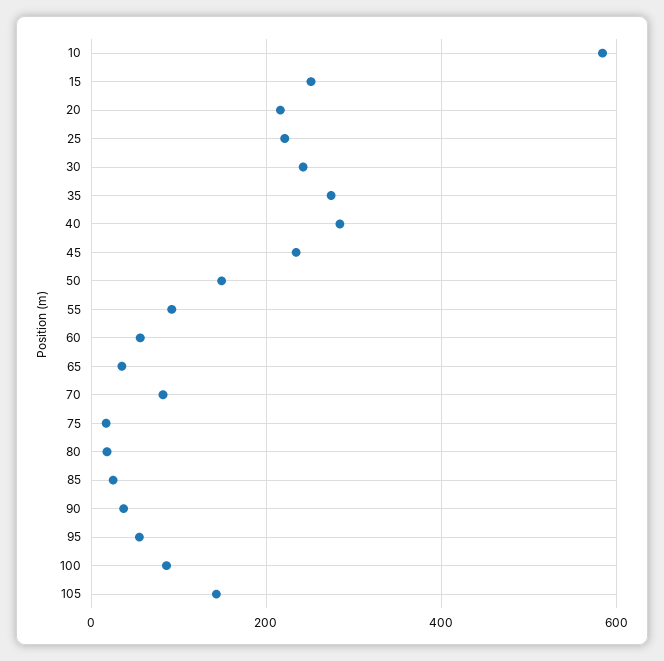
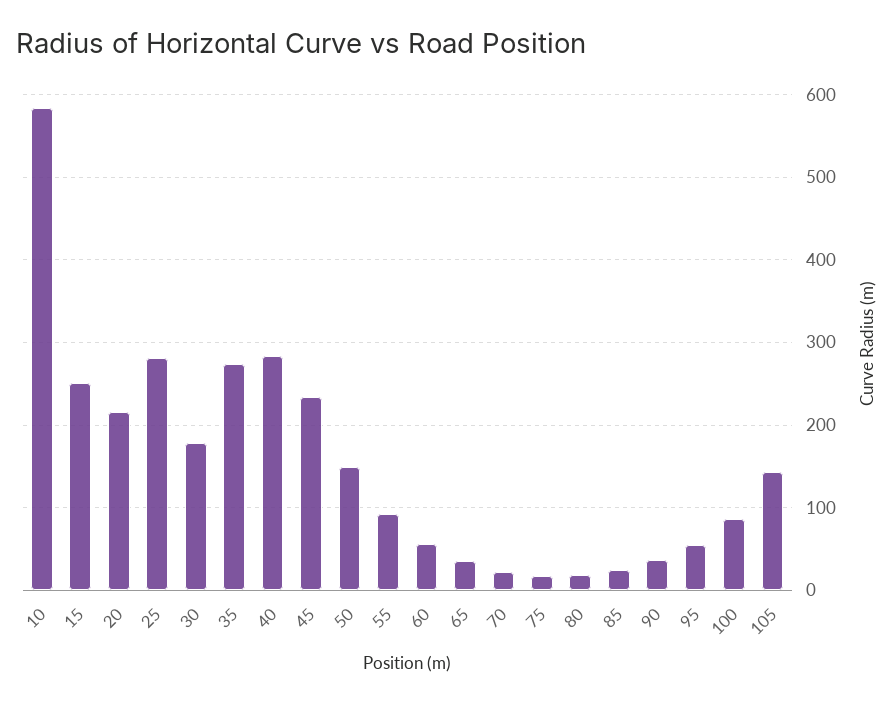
25: 220 -> 280
30: 240 -> 180
70: 80 -> 20

